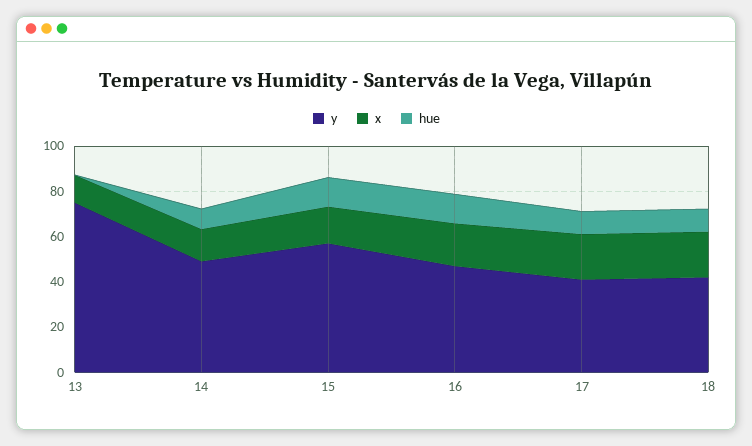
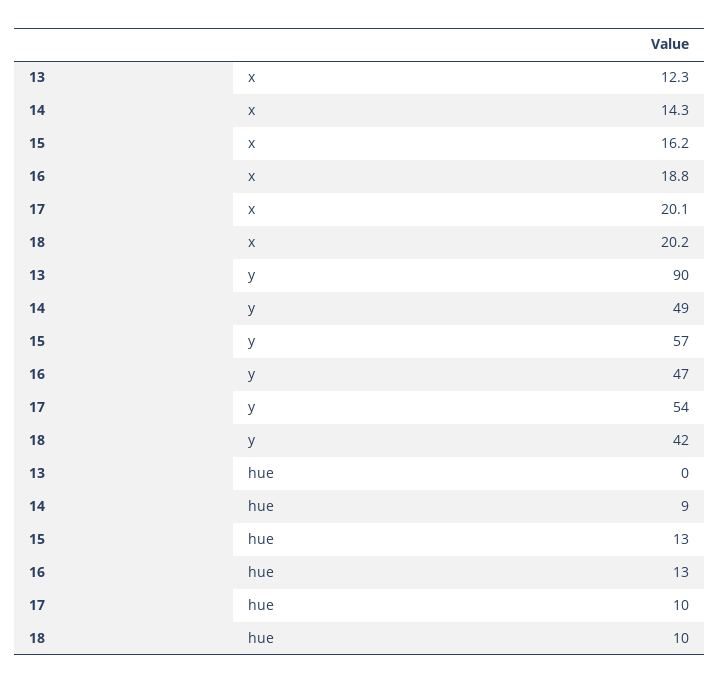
y, 13: 75 -> 90
y, 17: 40 -> 54

